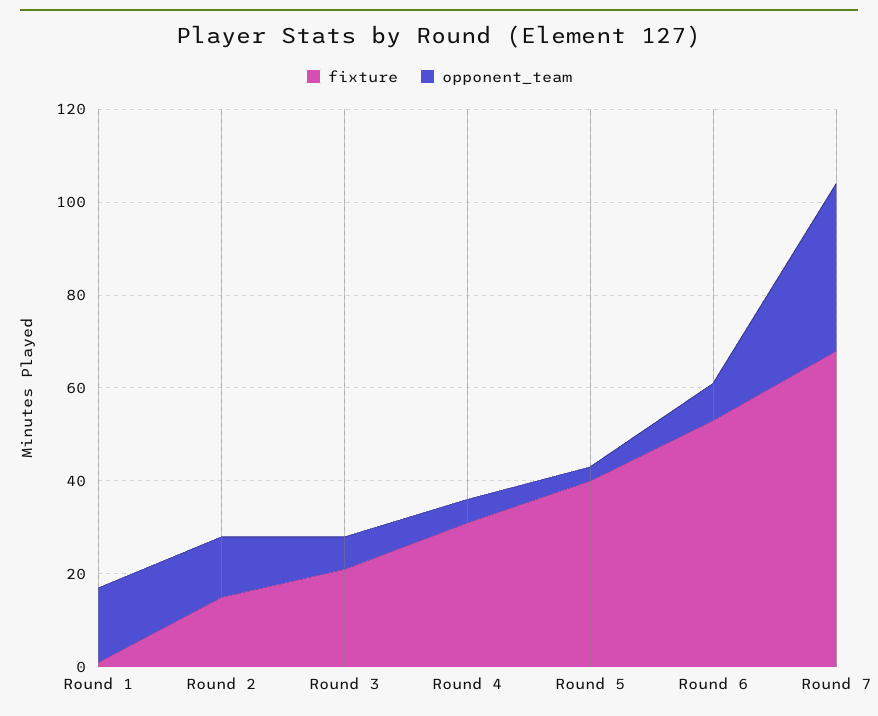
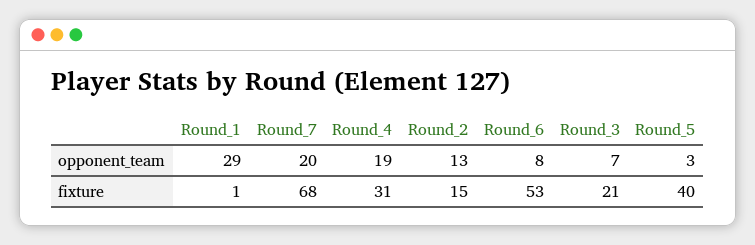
opponent_team, Round 1: 15 -> 29
opponent_team, Round 4: 5 -> 19
opponent_team, Round 7: 35 -> 20

